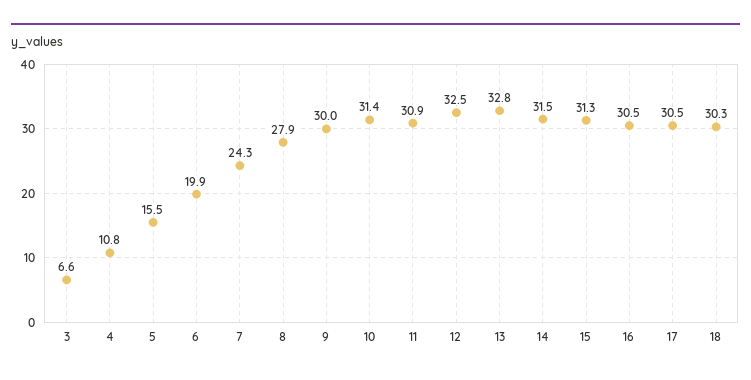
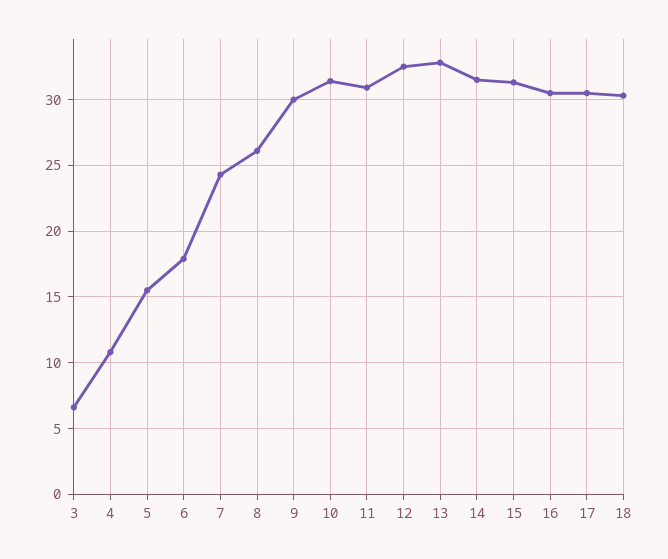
6: 19.9 -> 18
8: 27.9 -> 26

